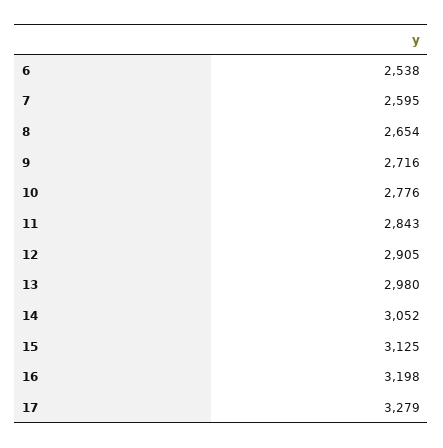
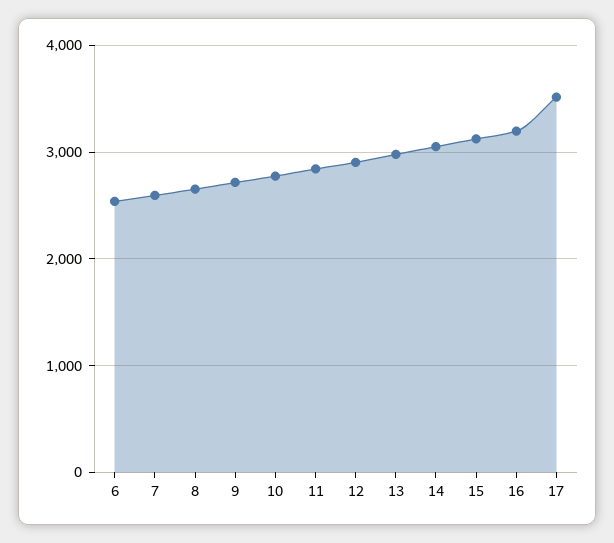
17: 3279 -> 3500

